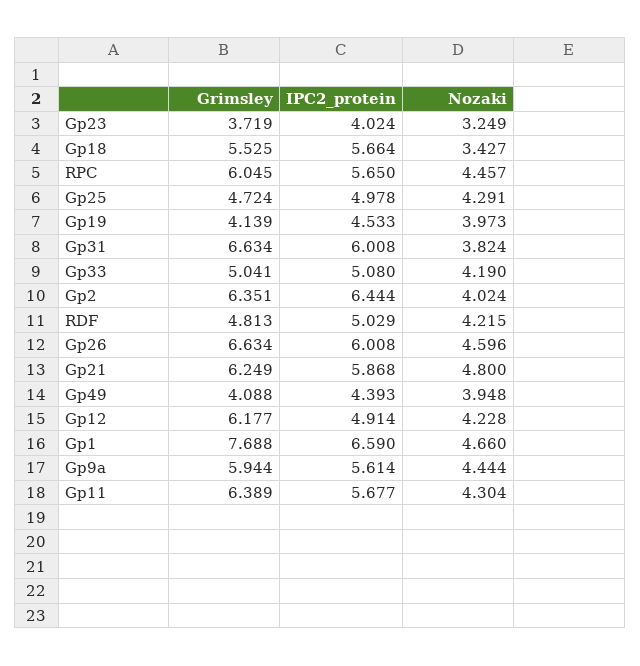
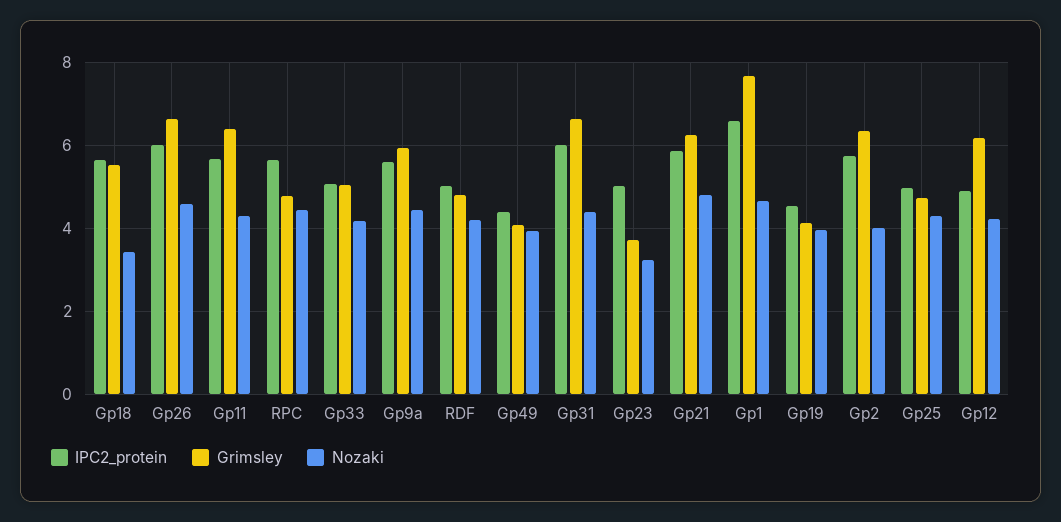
IPC2_protein, Gp23: 4.024 -> 5
Grimsley, RPC: 6.045 -> 4.8
Nozaki, Gp31: 3.824 -> 4.4
IPC2_protein, Gp2: 6.444 -> 5.8

